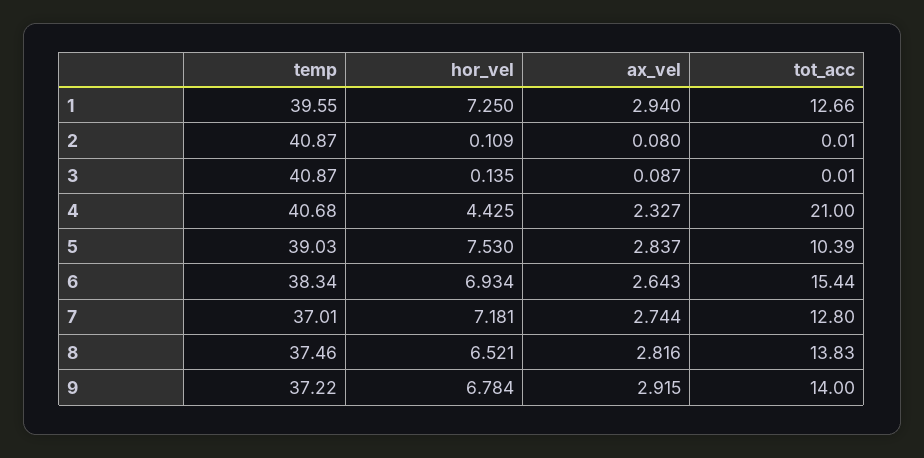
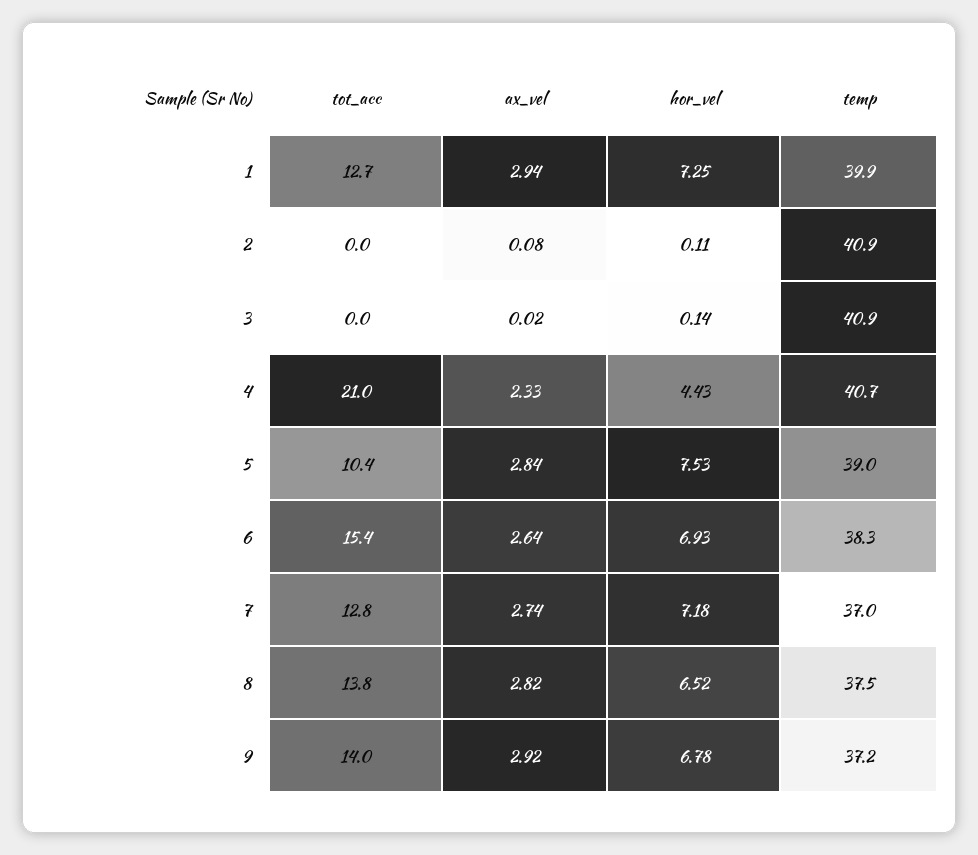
temp, 1: 39.55 -> 39.9
ax_vel, 3: 0.087 -> 0.02

